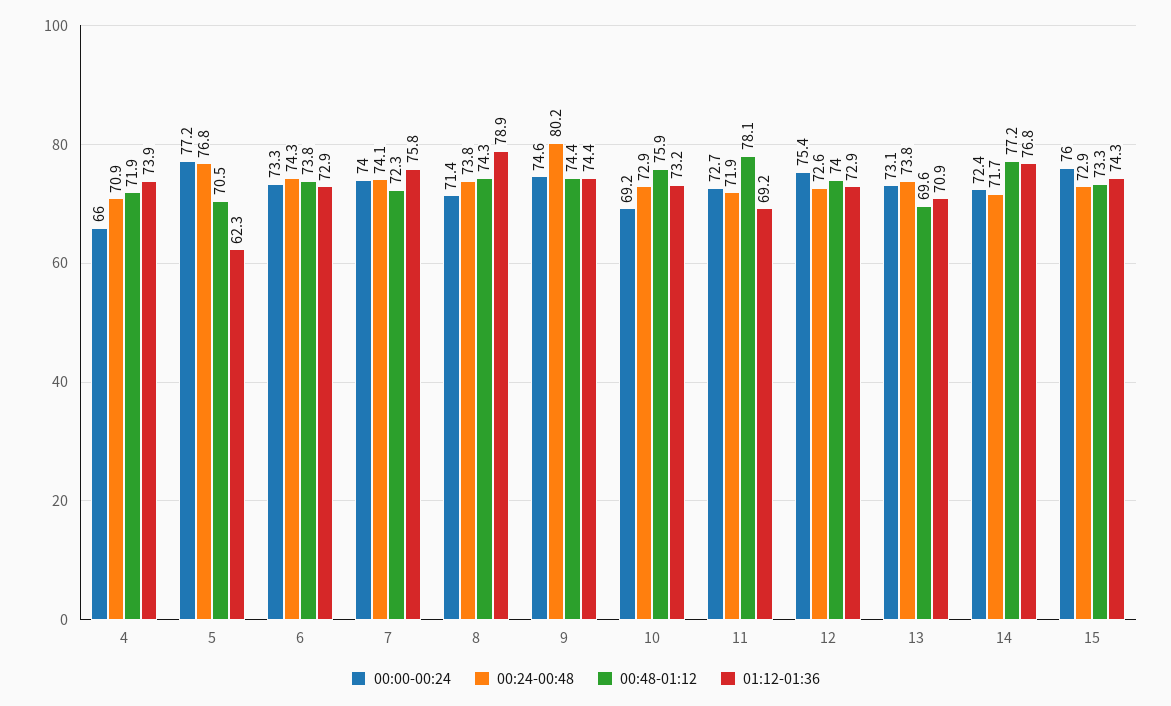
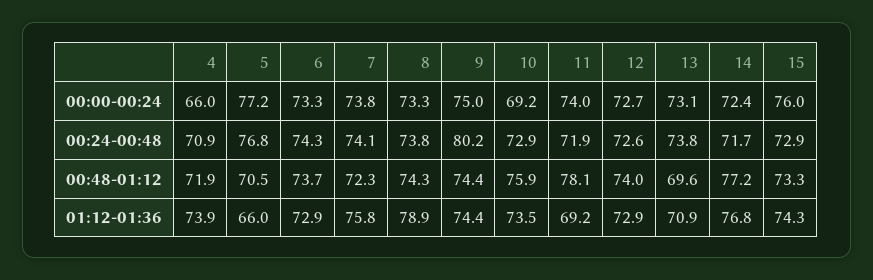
01:12-01:36, 5: 62.3 -> 66
00:48-01:12, 6: 73.8 -> 73.7
00:00-00:24, 7: 74 -> 73.8
00:00-00:24, 8: 71.4 -> 73.3
00:00-00:24, 9: 74.6 -> 75
01:12-01:36, 10: 73.2 -> 73.5
00:00-00:24, 11: 72.7 -> 74
00:00-00:24, 12: 75.4 -> 72.7

